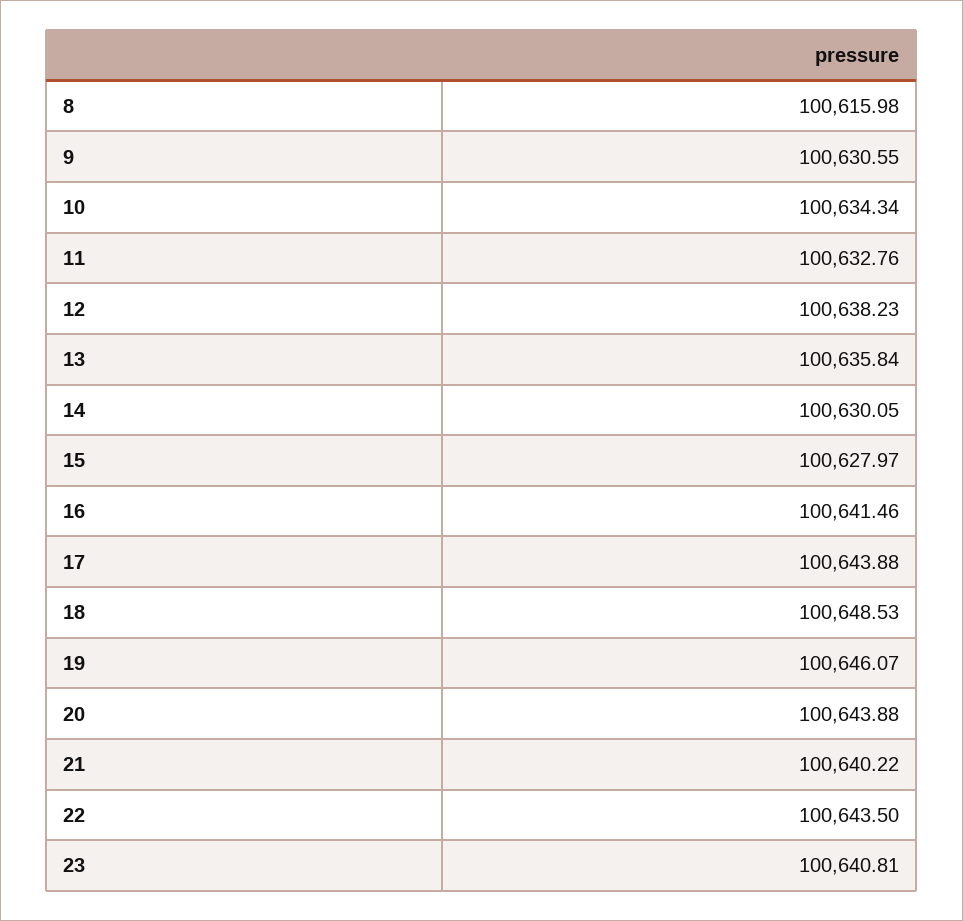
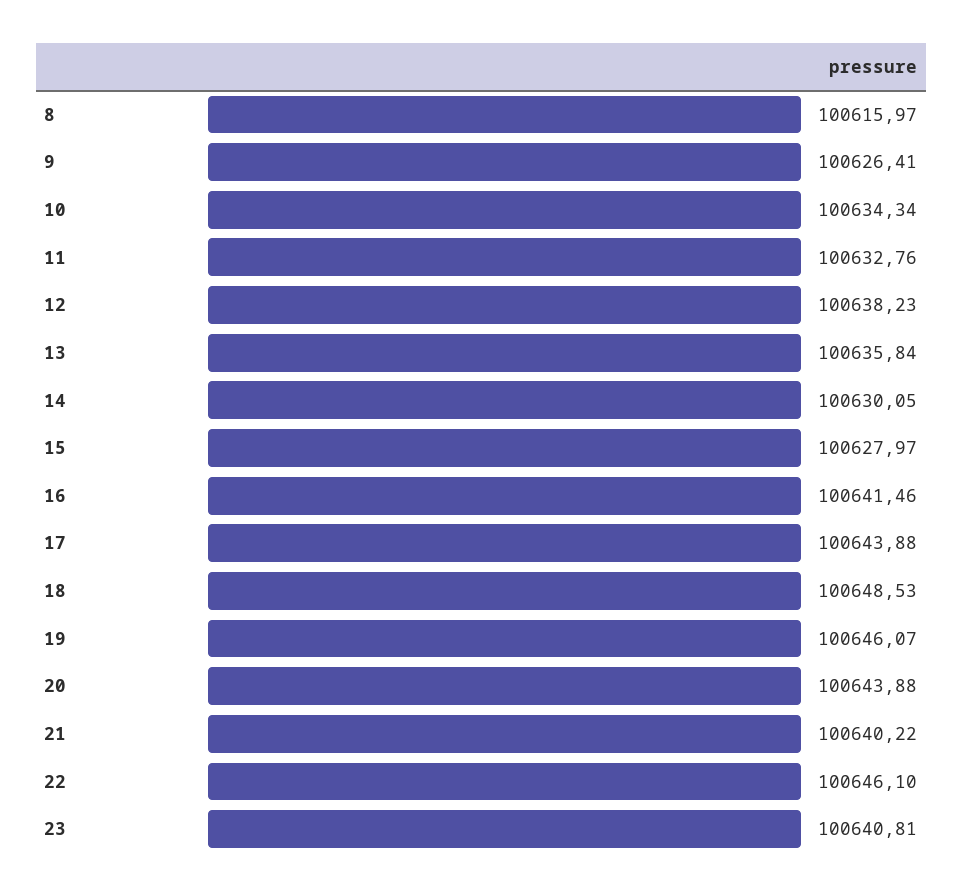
8: 100615.98 -> 100615.97
9: 100630.55 -> 100626.41
22: 100643.5 -> 100646.1

